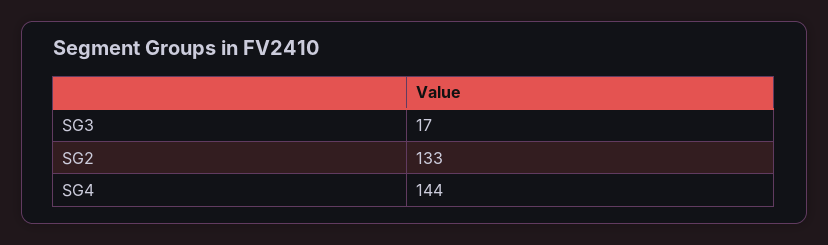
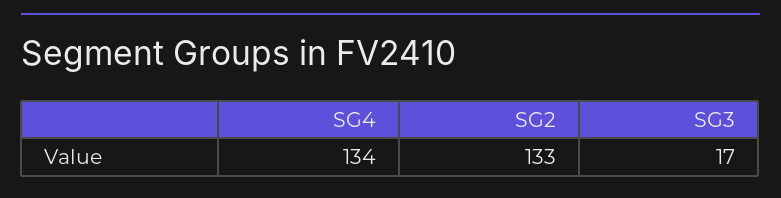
SG4: 144 -> 134

